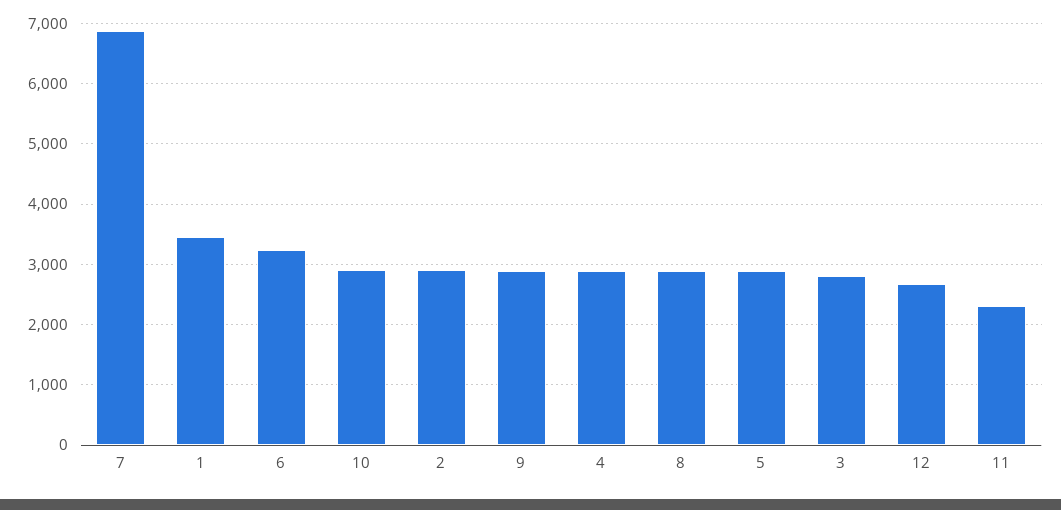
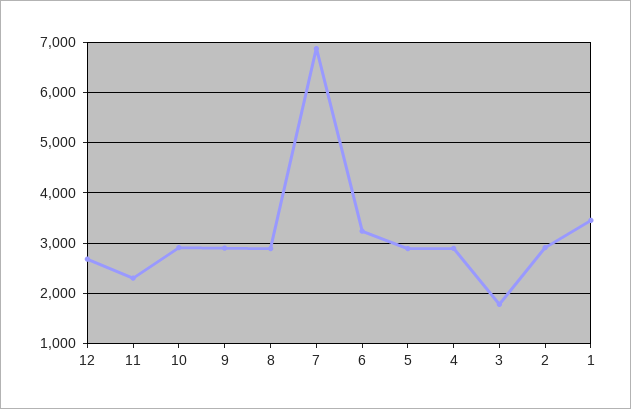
3: 2800 -> 1800

